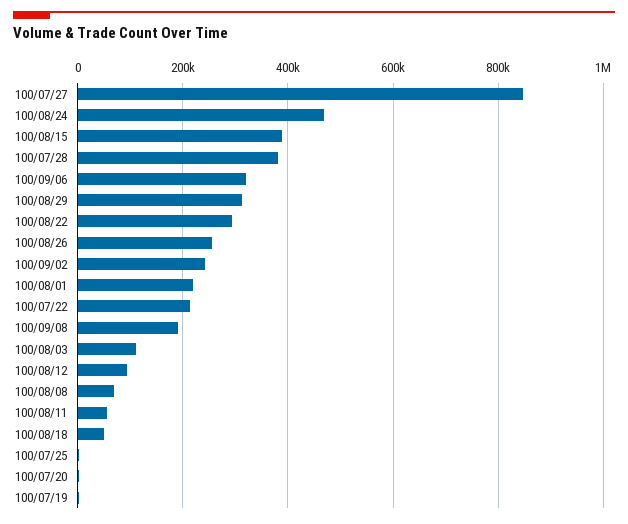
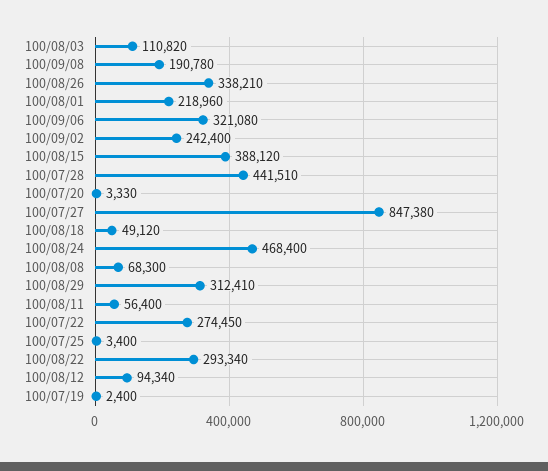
100/07/28: 380000 -> 441510
100/08/26: 260000 -> 338210
100/07/22: 220000 -> 274450

